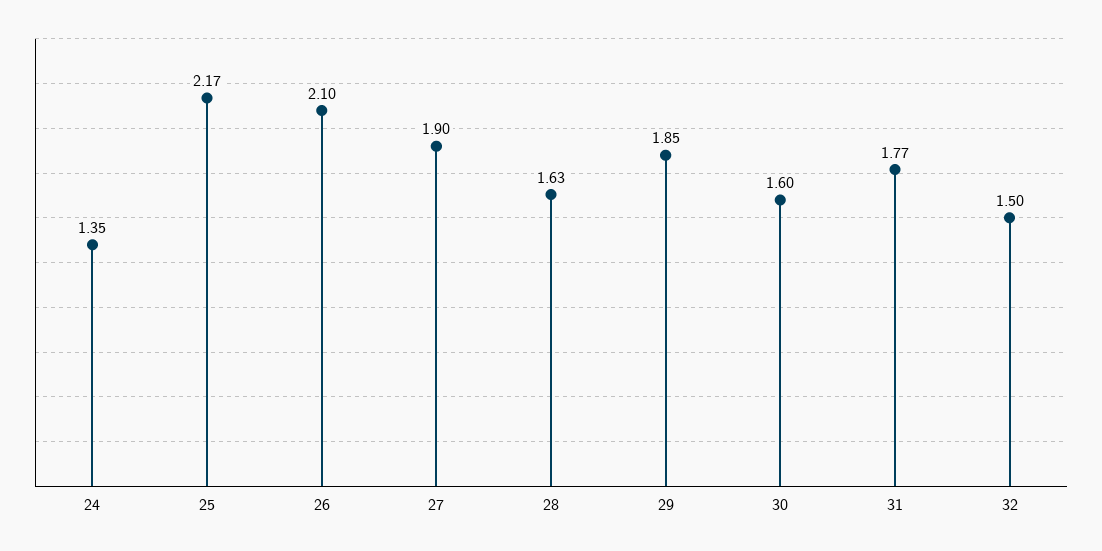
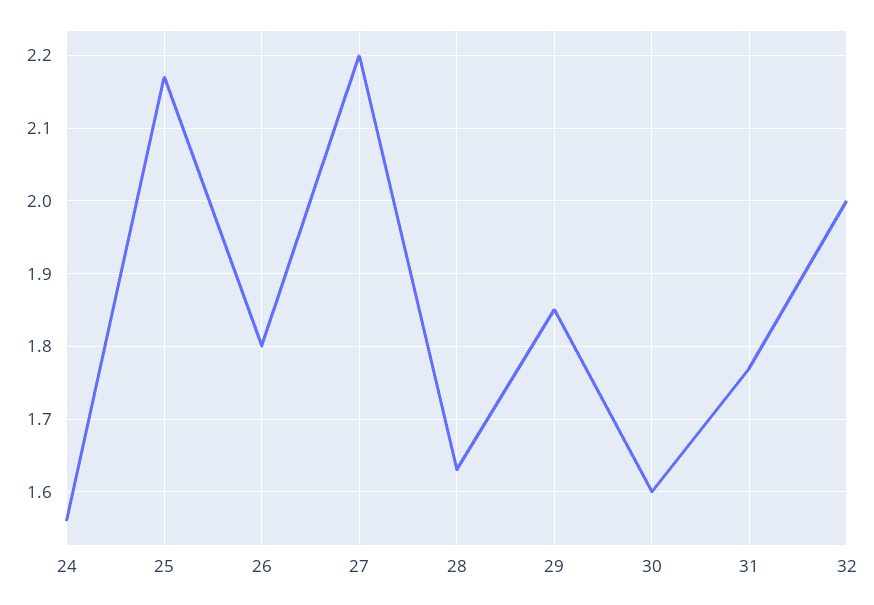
24: 1.35 -> 1.56
26: 2.1 -> 1.8
27: 1.9 -> 2.2
32: 1.5 -> 2

